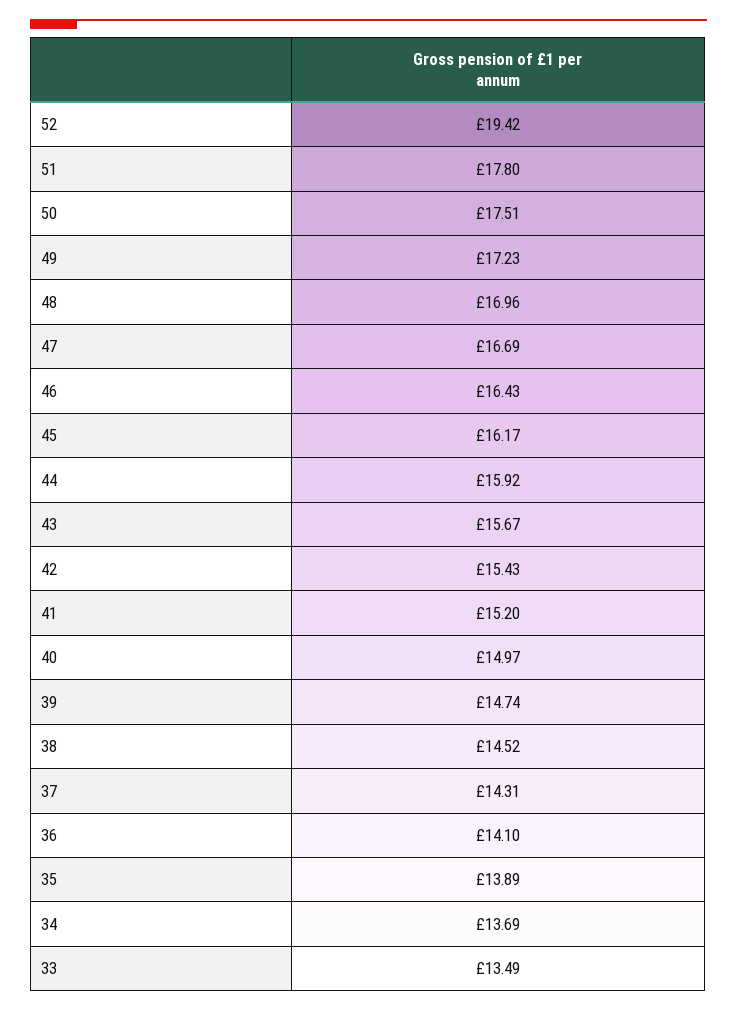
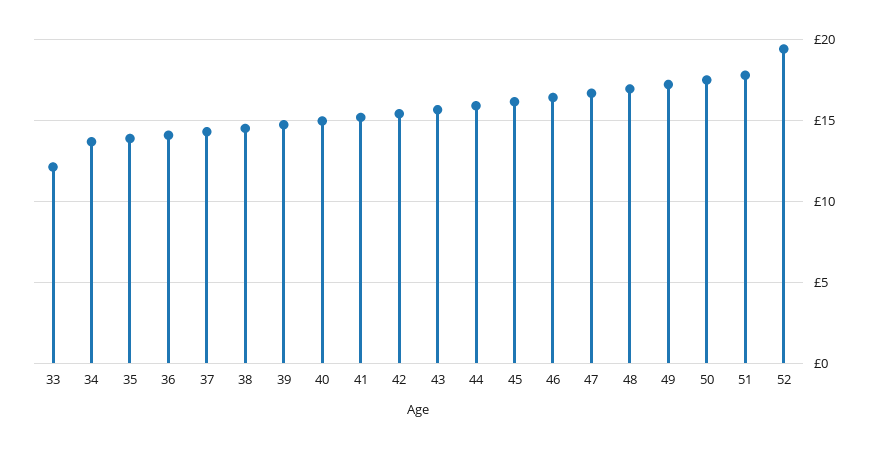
33: 13.49 -> 12

